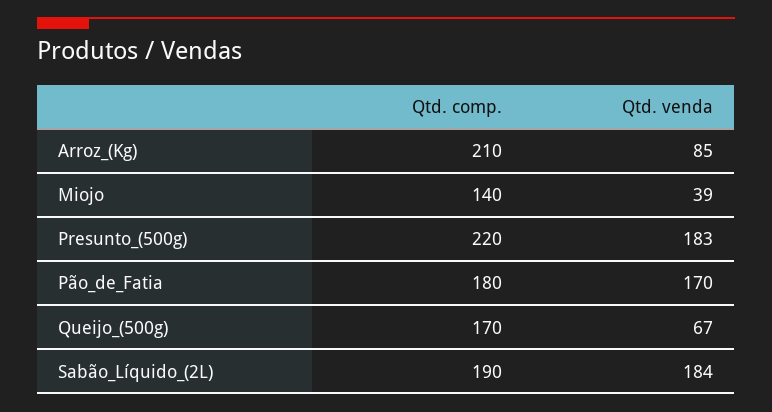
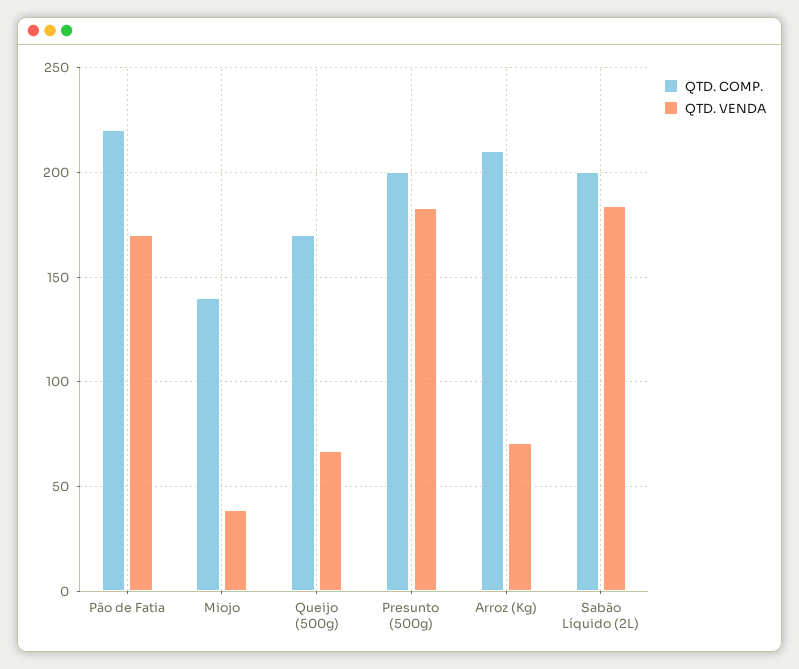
Qtd. venda, Arroz_(Kg): 85 -> 70
Qtd. comp., Presunto_(500g): 220 -> 200
Qtd. comp., Pão_de_Fatia: 180 -> 220
Qtd. comp., Sabão_Líquido_(2L): 190 -> 200

